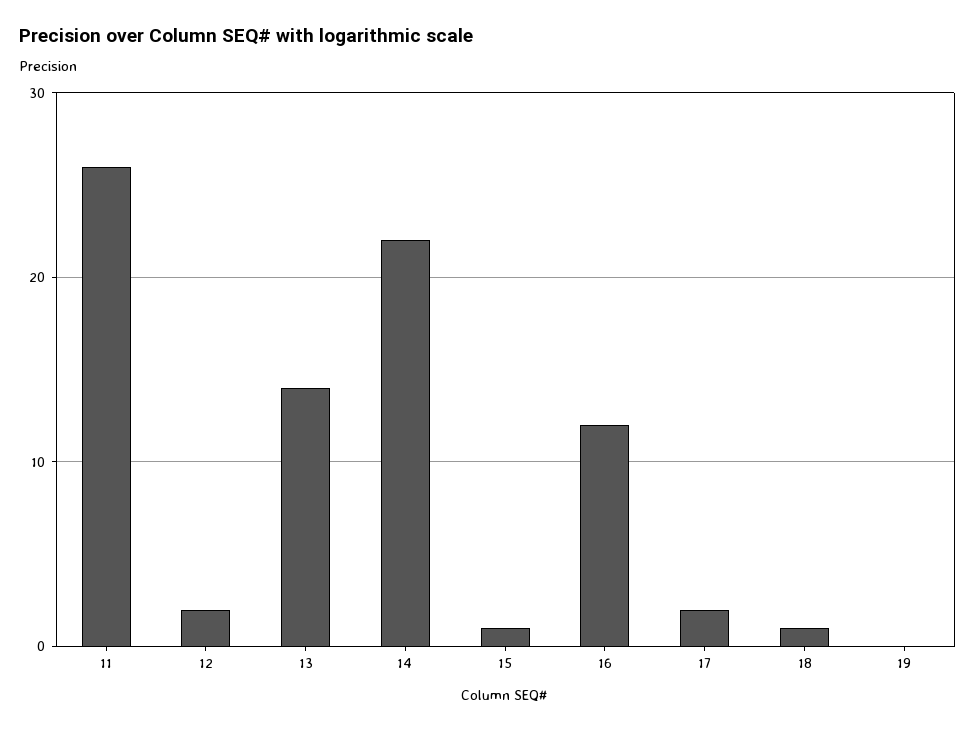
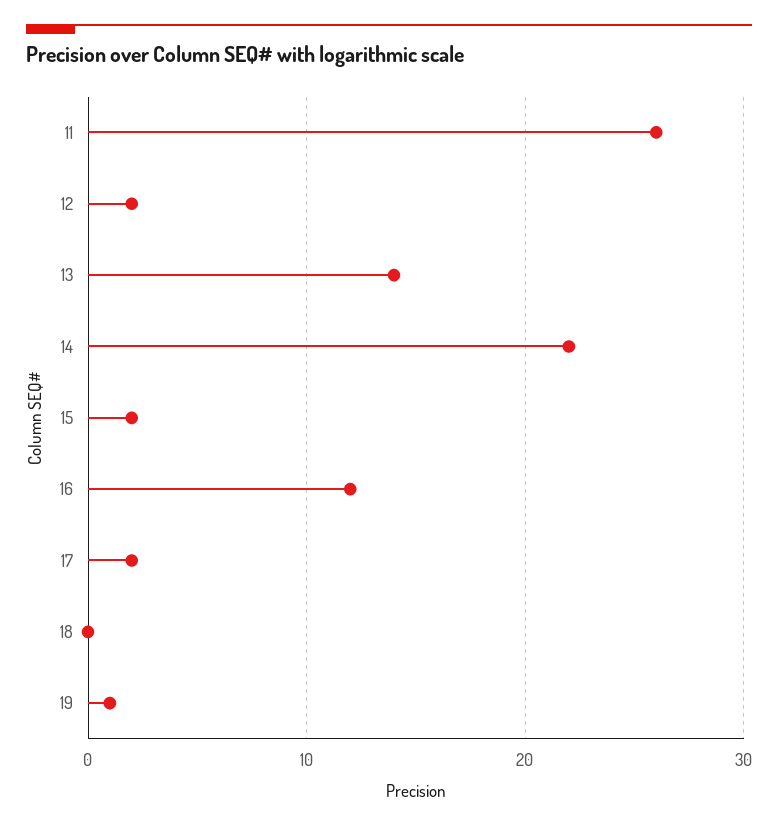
15: 1 -> 2
18: 1 -> 0
19: 0 -> 1

